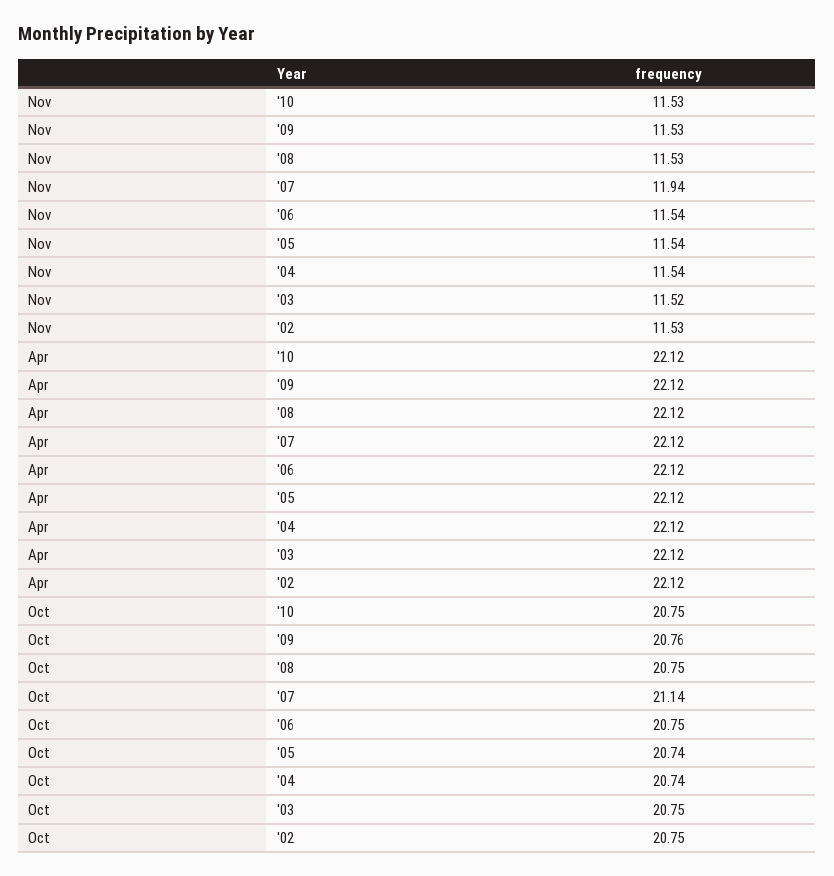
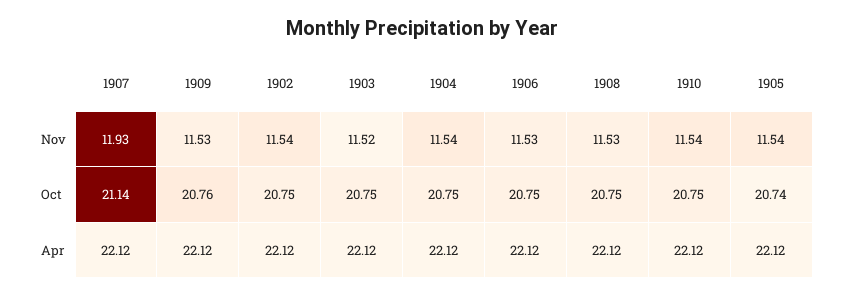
Nov, '10: 11.53 -> 11.54
Nov, '07: 11.94 -> 11.93
Nov, '06: 11.54 -> 11.53
Nov, '02: 11.53 -> 11.54
Oct, '04: 20.74 -> 20.75

